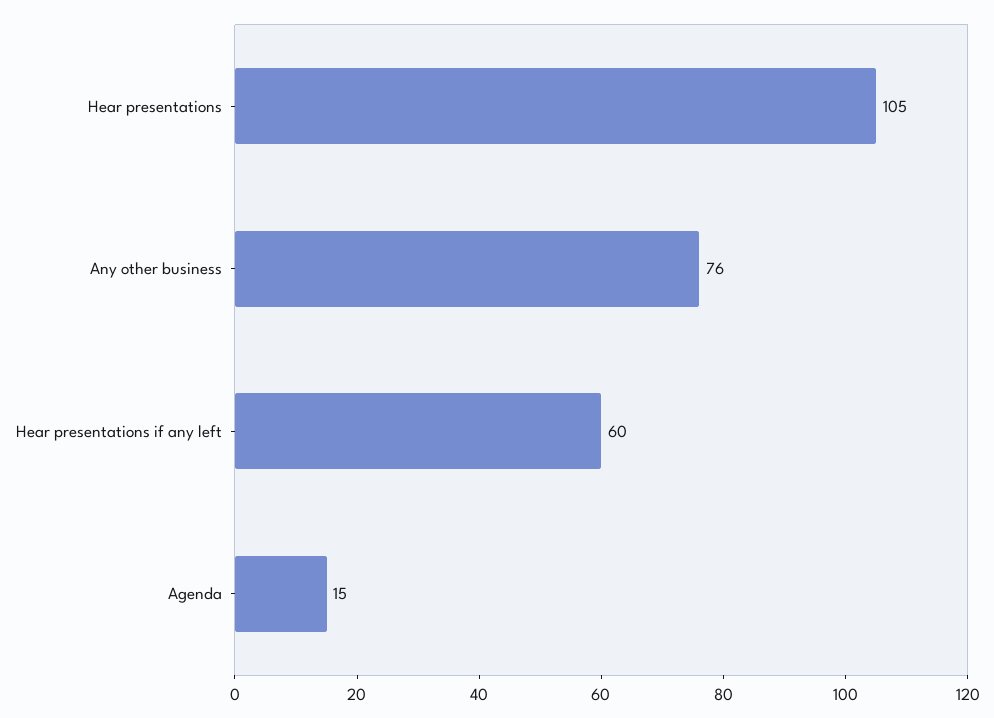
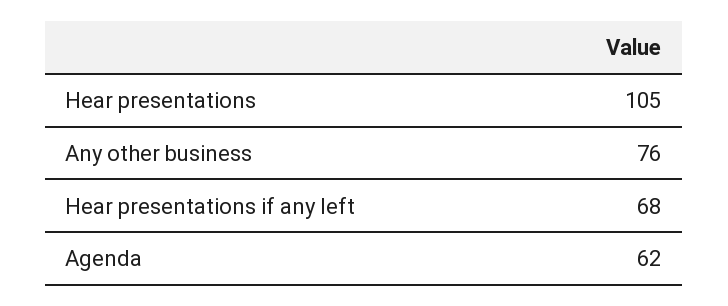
Hear presentations if any left: 60 -> 68
Agenda: 15 -> 62

